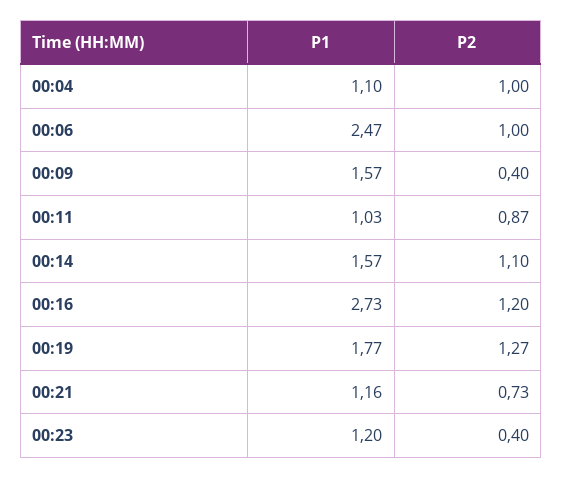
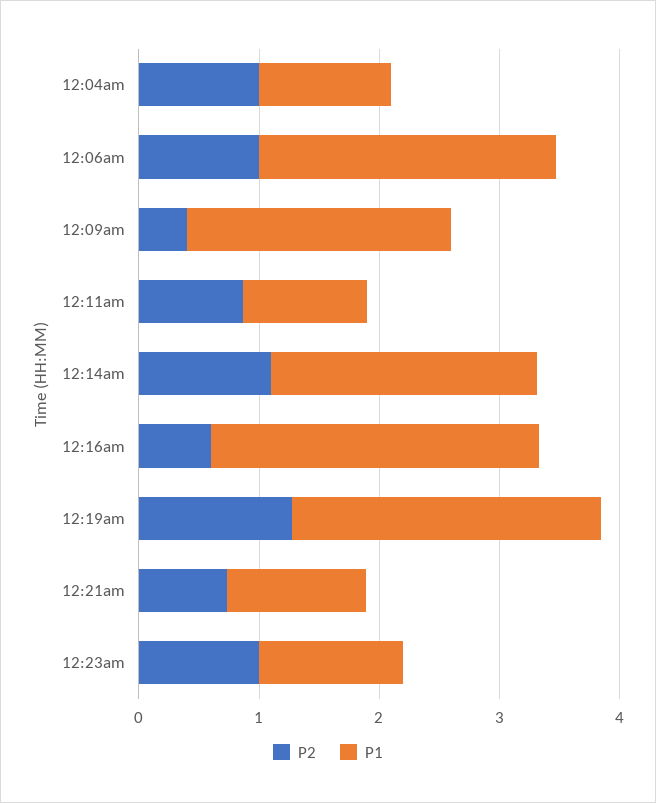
P1, 00:09: 1.57 -> 2.2
P1, 00:14: 1.57 -> 2.2
P2, 00:16: 1.2 -> 0.6
P1, 00:19: 1.77 -> 2.6
P2, 00:23: 0.4 -> 1

